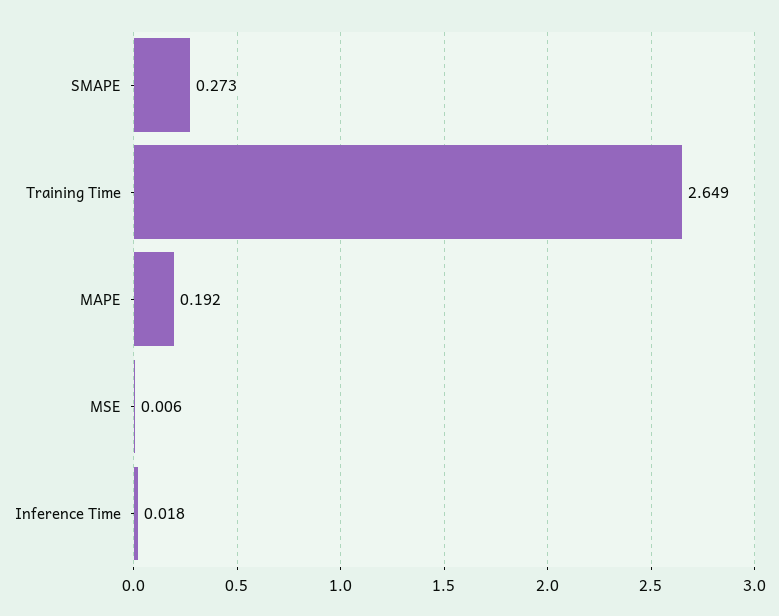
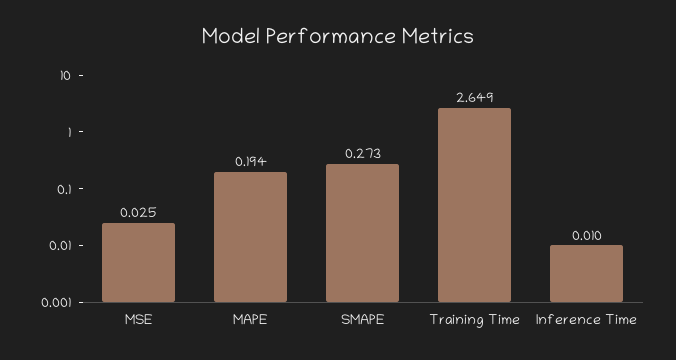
MAPE: 0.192 -> 0.194
MSE: 0.006 -> 0.025
Inference Time: 0.018 -> 0.01

